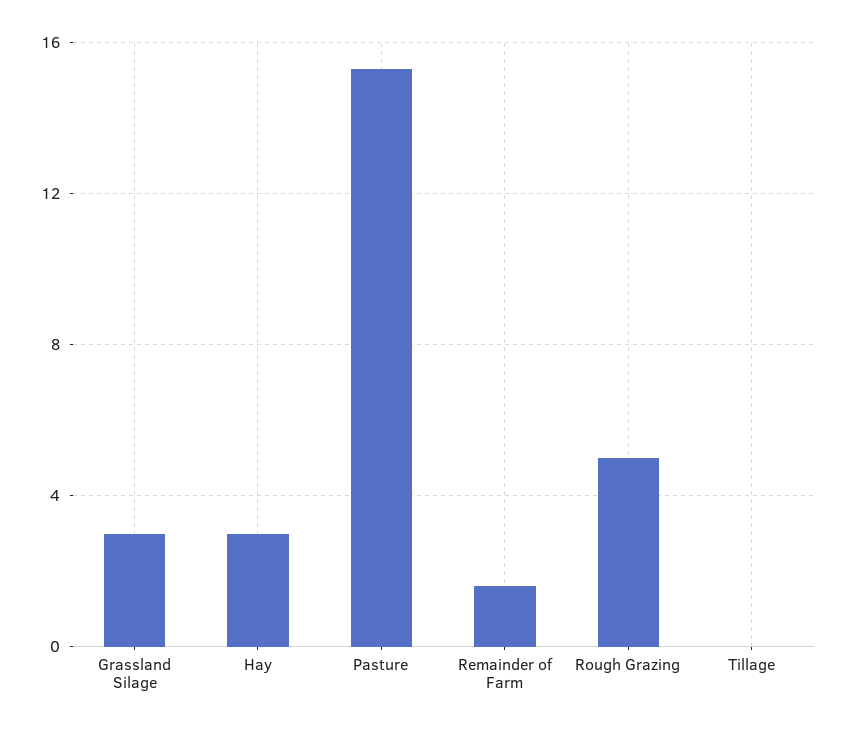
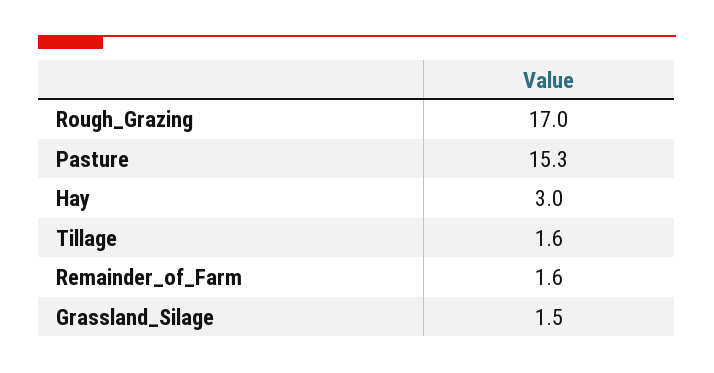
Grassland Silage: 3 -> 1.5
Rough Grazing: 5 -> 17
Tillage: 0 -> 1.6

